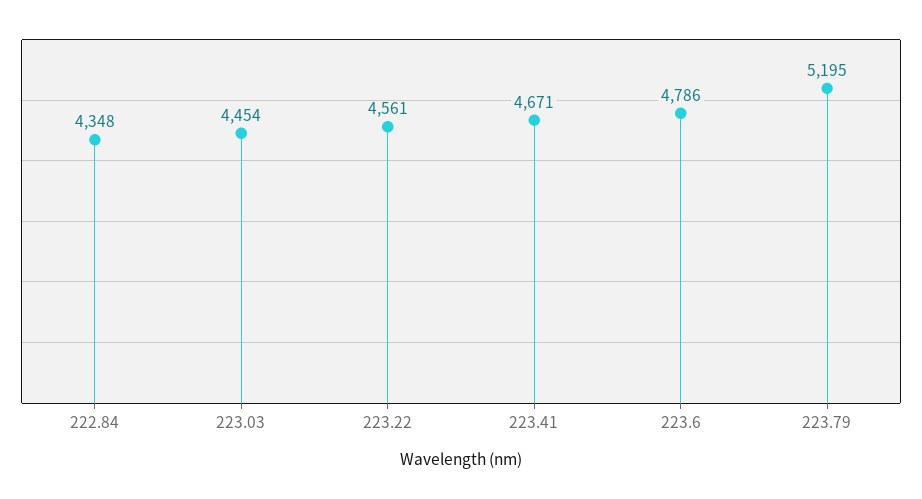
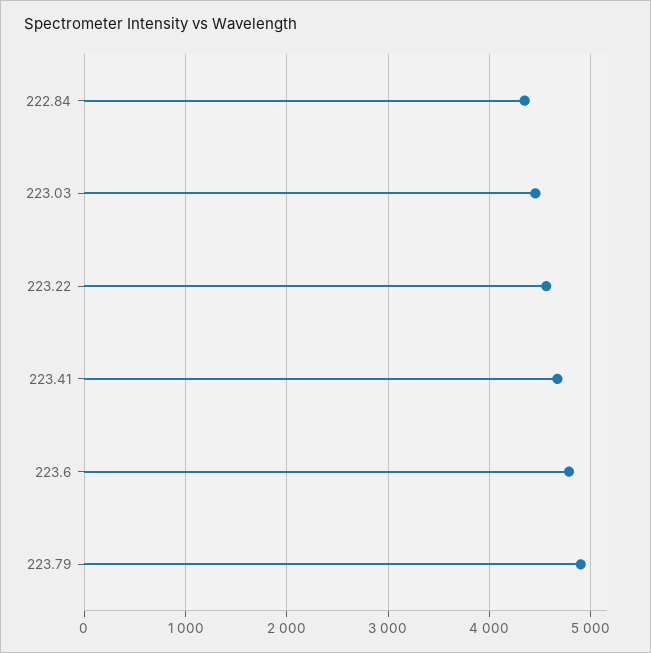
223.79: 5195 -> 4900

